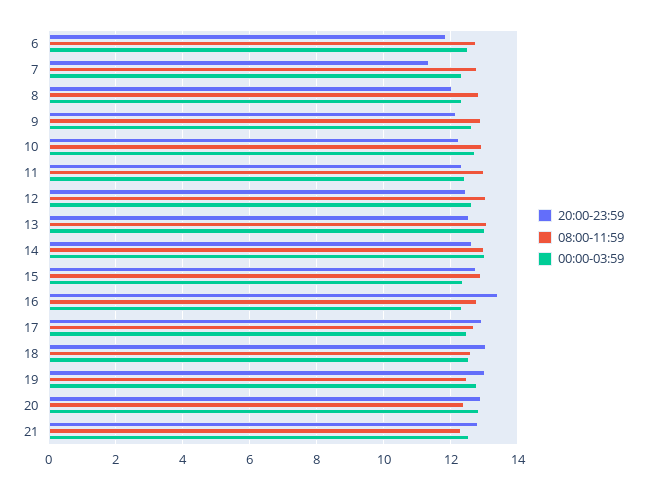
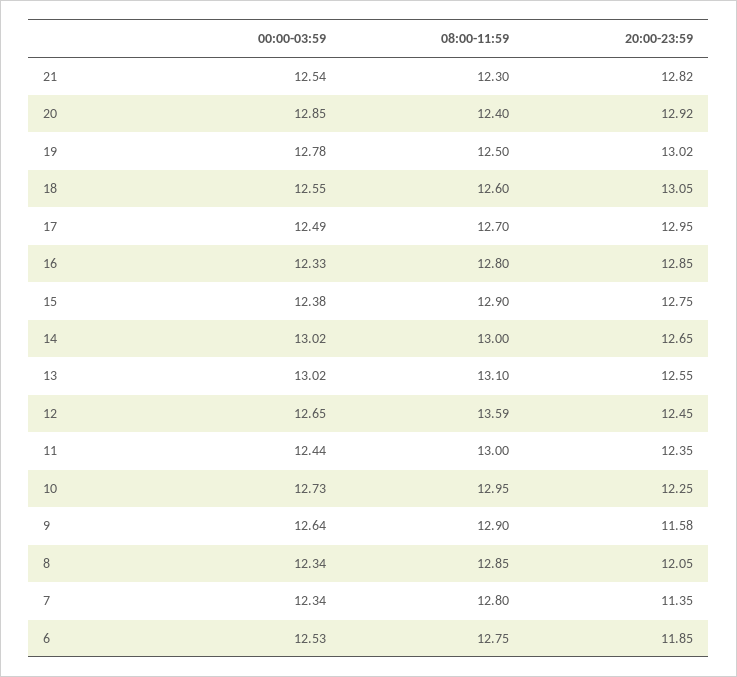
20:00-23:59, 9: 12.2 -> 11.58
08:00-11:59, 12: 13 -> 13.59
20:00-23:59, 16: 13.4 -> 12.85

